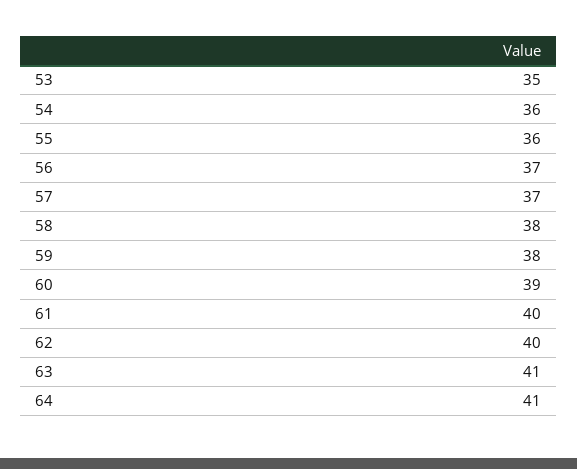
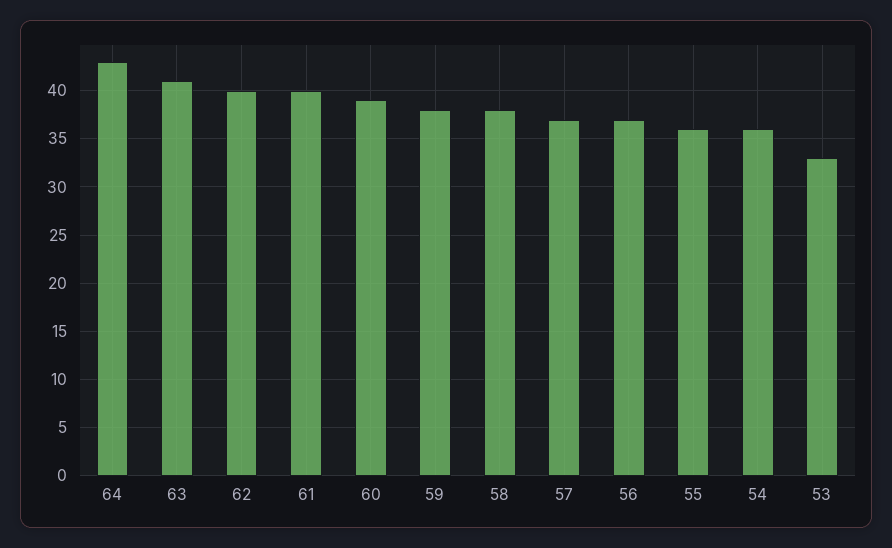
53: 35 -> 33
64: 41 -> 43

